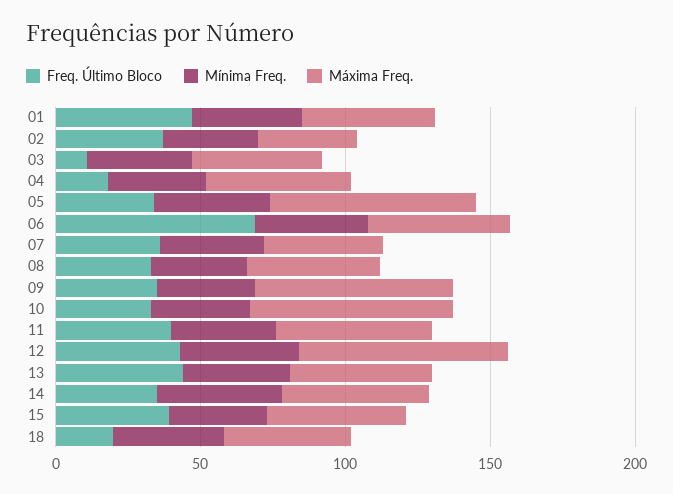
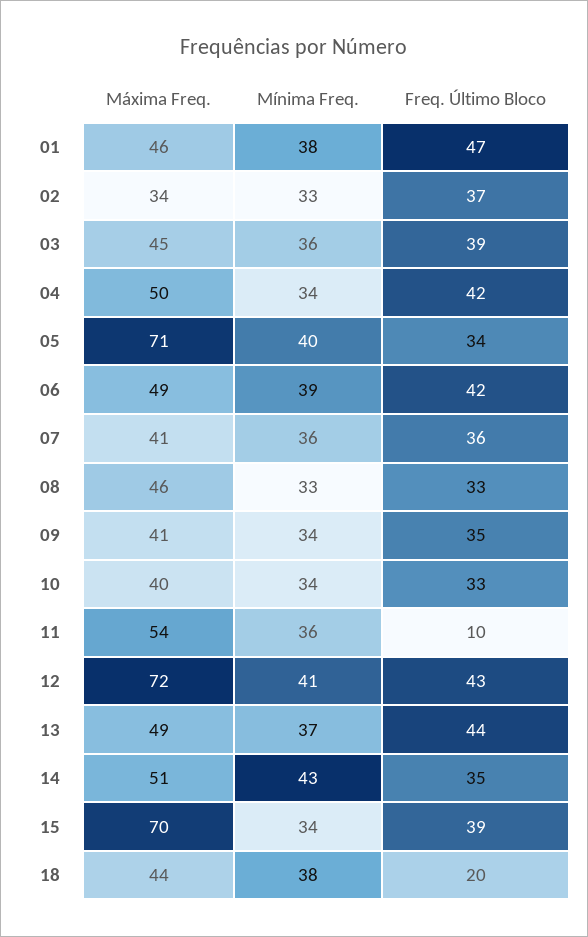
Freq. Último Bloco, 03: 10 -> 39
Freq. Último Bloco, 04: 20 -> 42
Freq. Último Bloco, 06: 70 -> 42
Máxima Freq., 09: 70 -> 41
Máxima Freq., 10: 70 -> 40
Freq. Último Bloco, 11: 40 -> 10
Máxima Freq., 15: 50 -> 70

